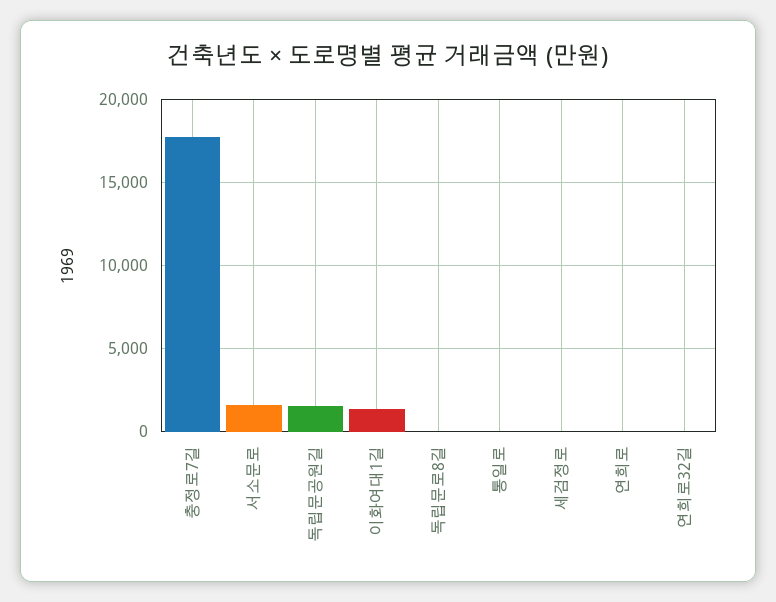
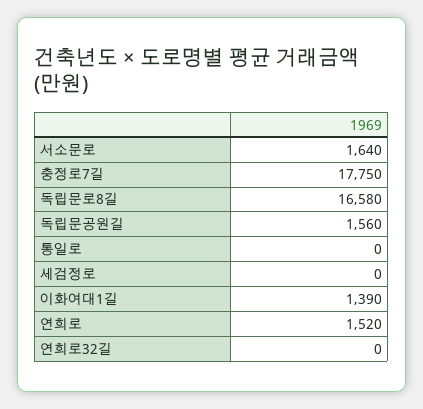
독립문로8길: 0 -> 16580
연희로: 0 -> 1520

